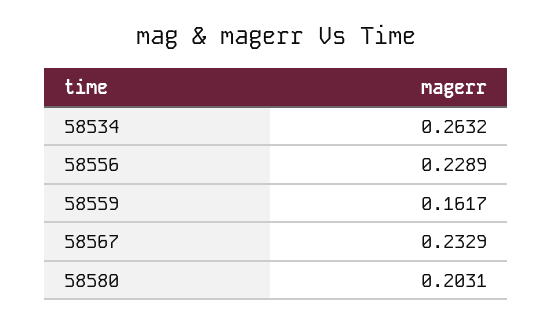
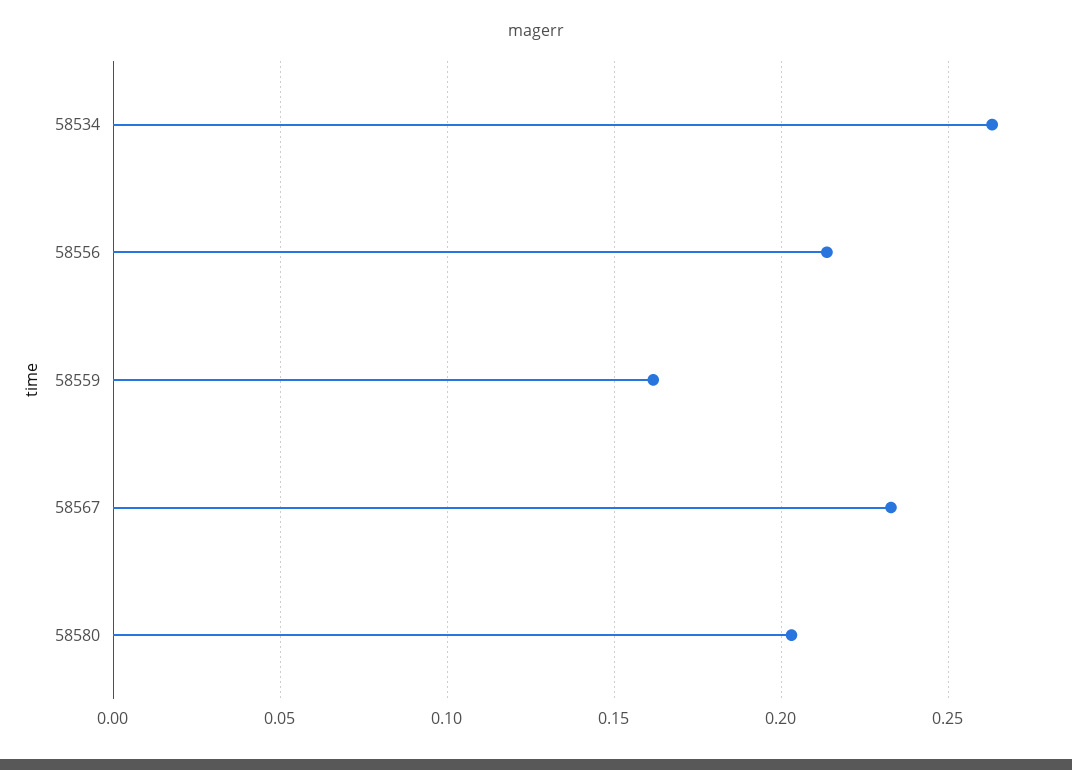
58556: 0.2289 -> 0.215

